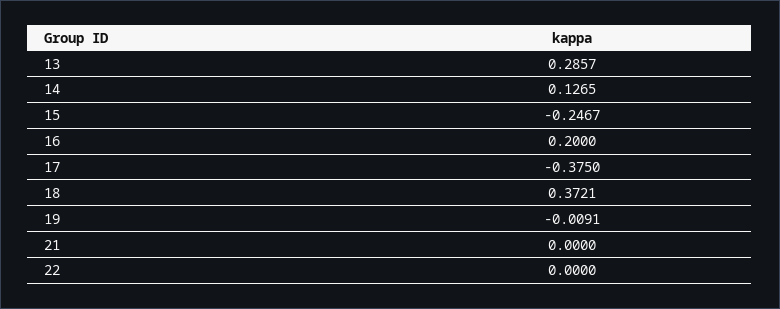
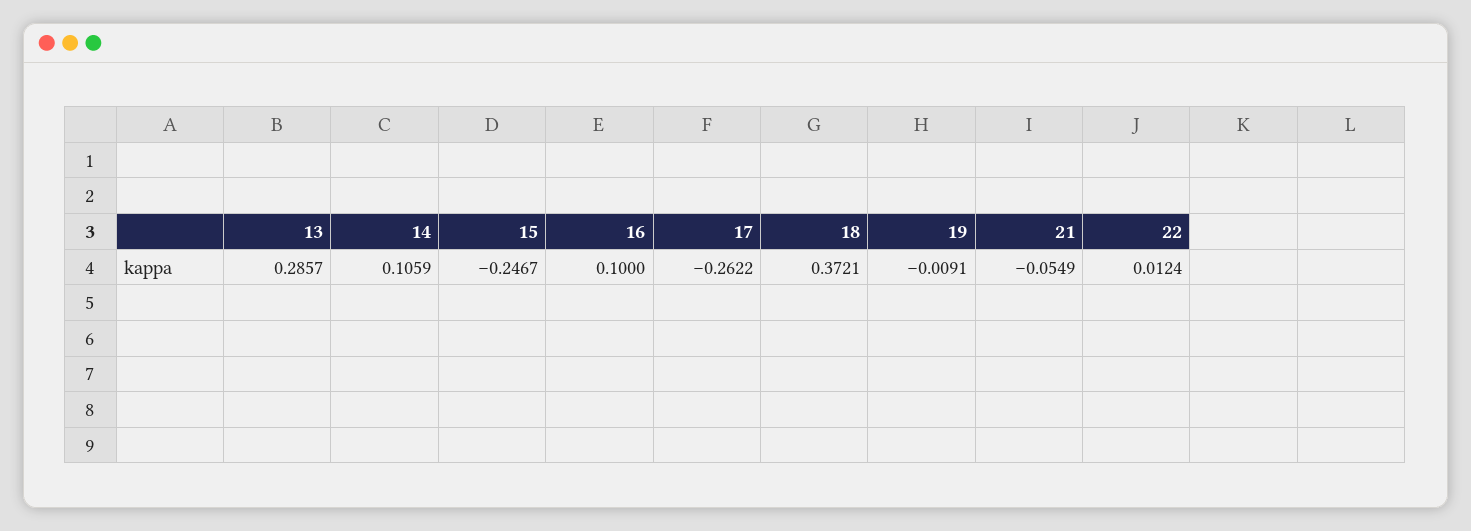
14: 0.1265 -> 0.1059
16: 0.2 -> 0.1
17: -0.375 -> -0.2622
21: 0 -> -0.0549
22: 0 -> 0.0124

